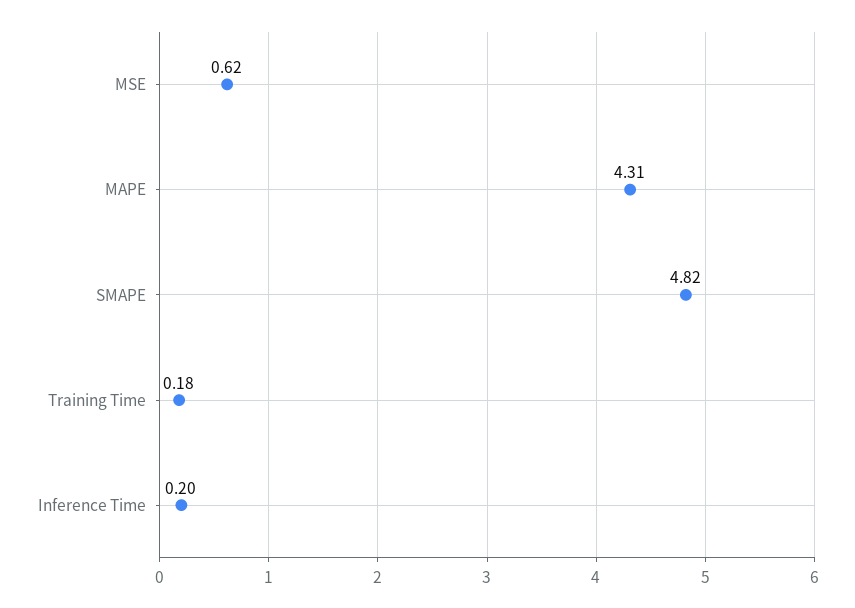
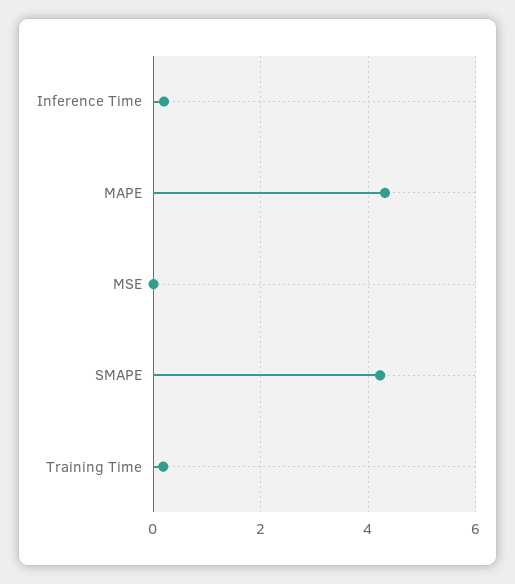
MSE: 0.62 -> 0
SMAPE: 4.82 -> 4.2

